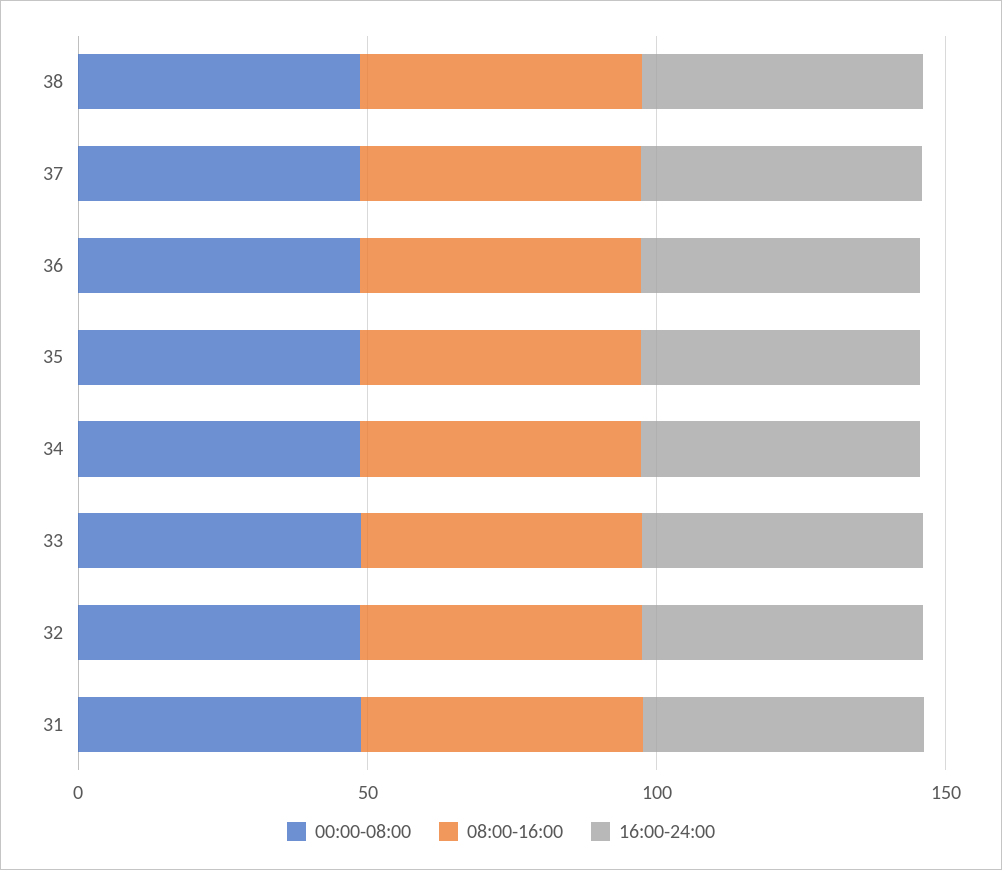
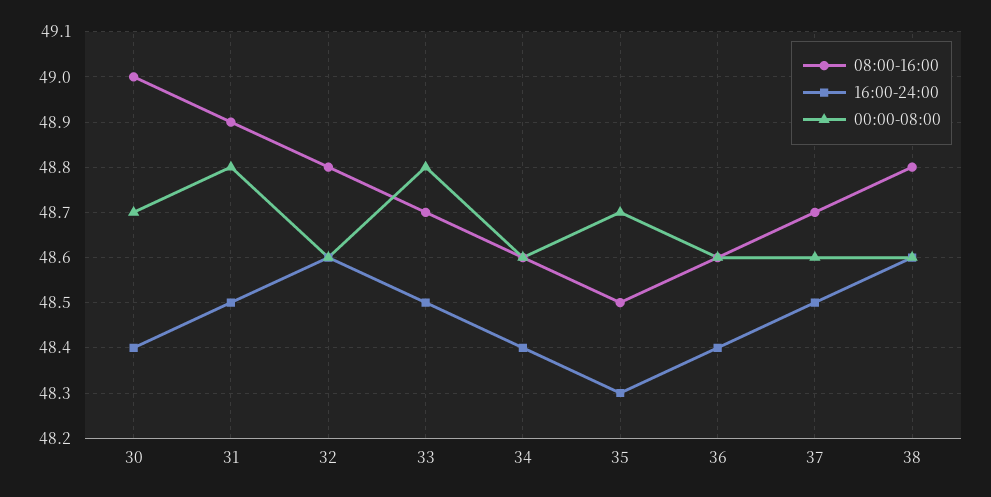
08:00-16:00, 30: none -> 49
16:00-24:00, 30: none -> 48.4
00:00-08:00, 30: none -> 48.7

